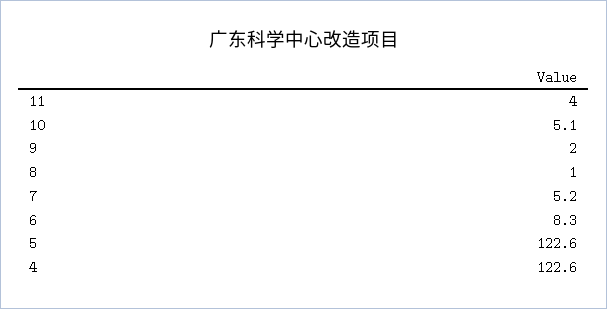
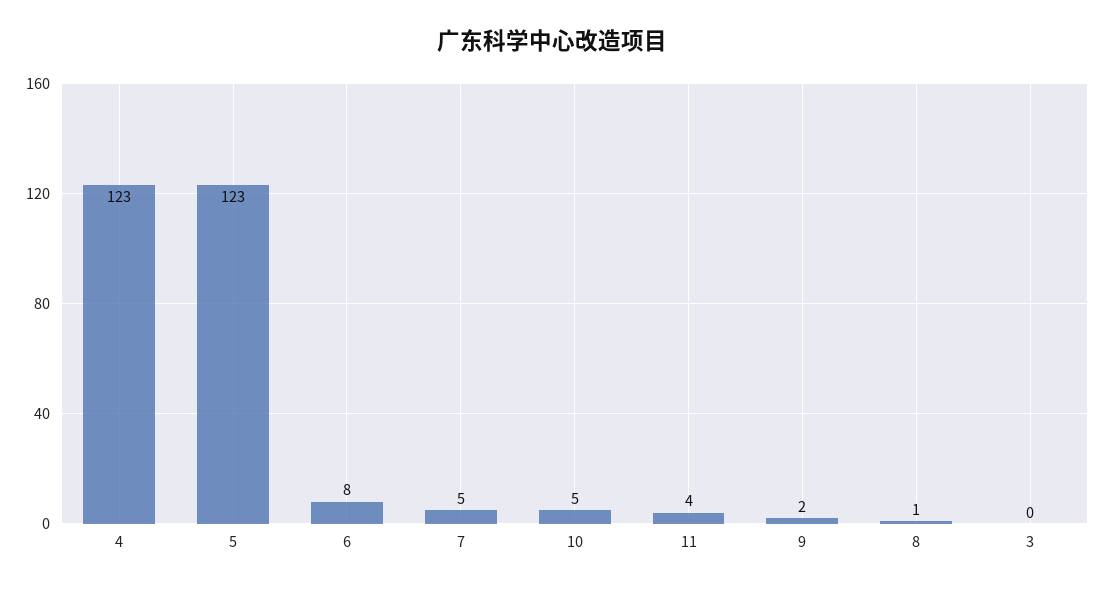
3: none -> 0

